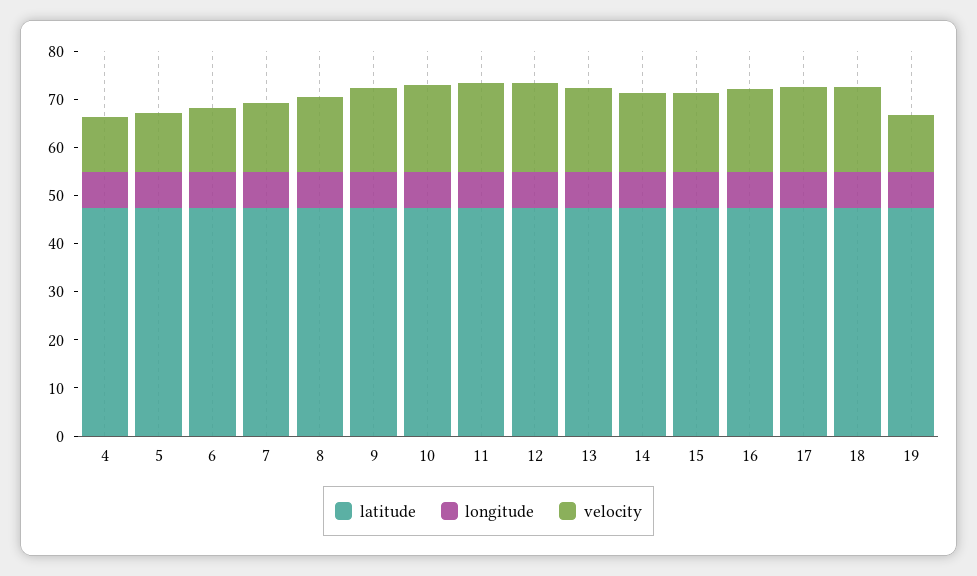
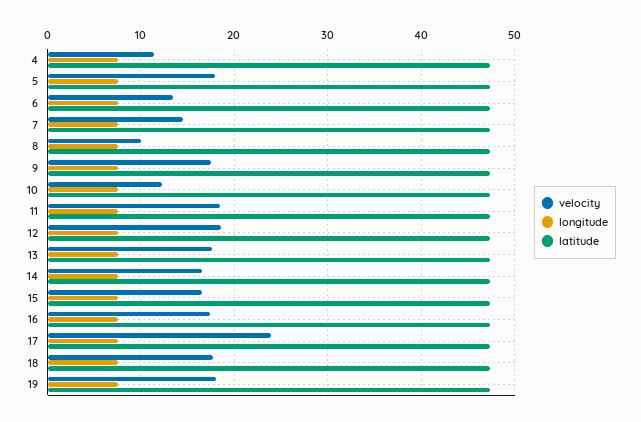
velocity, 5: 12 -> 18
velocity, 8: 16 -> 10
velocity, 10: 18 -> 12
velocity, 17: 18 -> 24
velocity, 19: 12 -> 18

